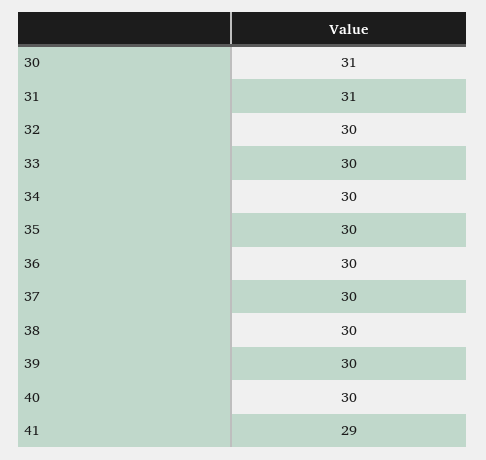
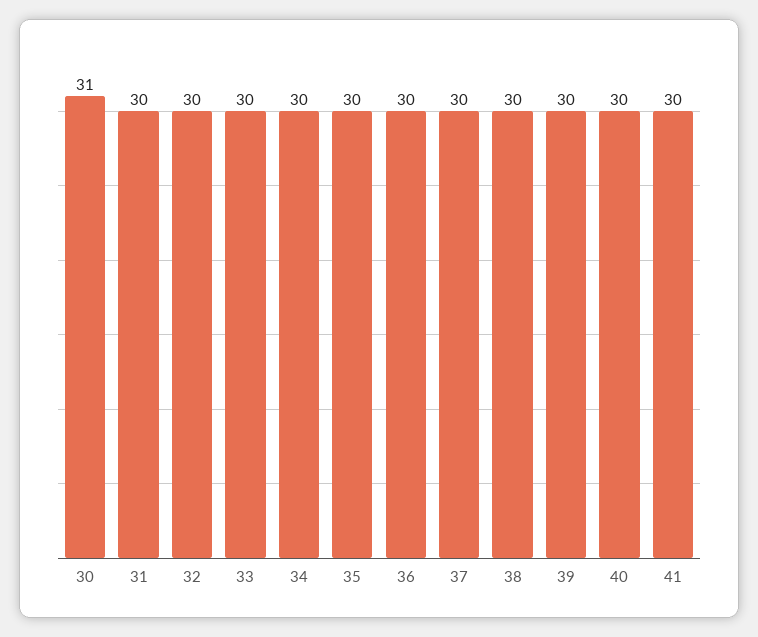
31: 31 -> 30
41: 29 -> 30

